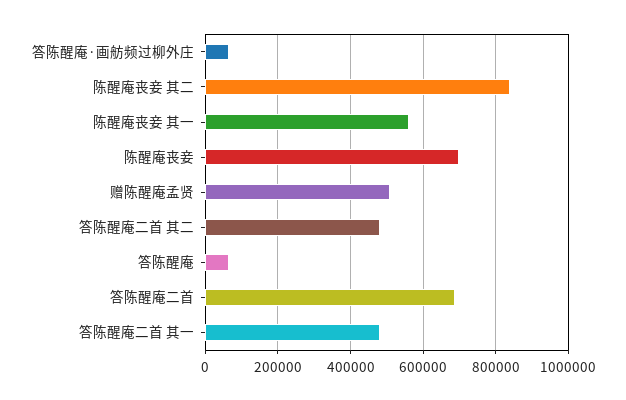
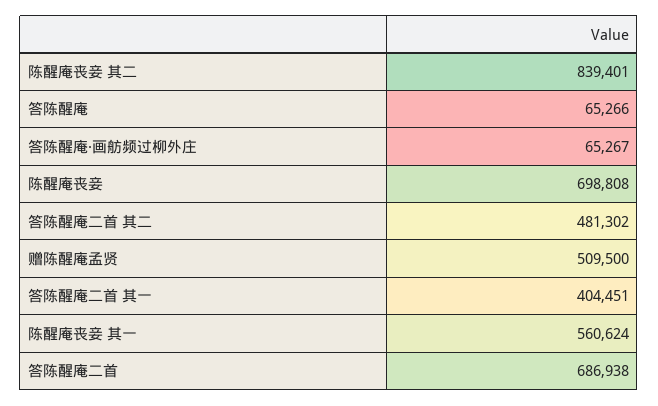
答陈醒庵二首 其一: 480000 -> 404451

